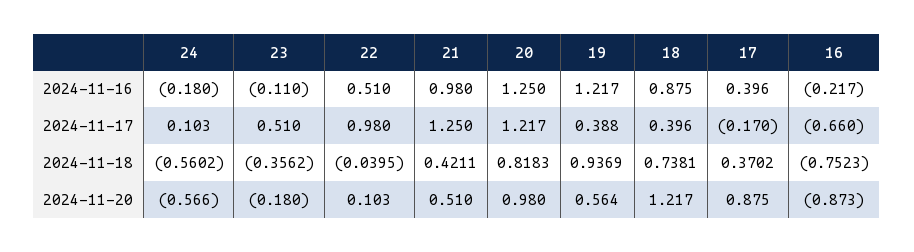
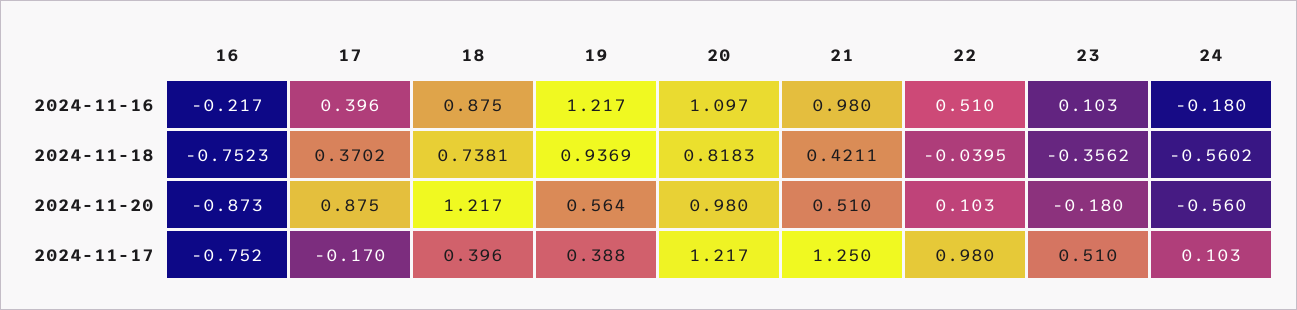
23, 2024-11-16: -0.11 -> 0.103
20, 2024-11-16: 1.25 -> 1.097
16, 2024-11-17: -0.66 -> -0.752
24, 2024-11-20: -0.566 -> -0.56

